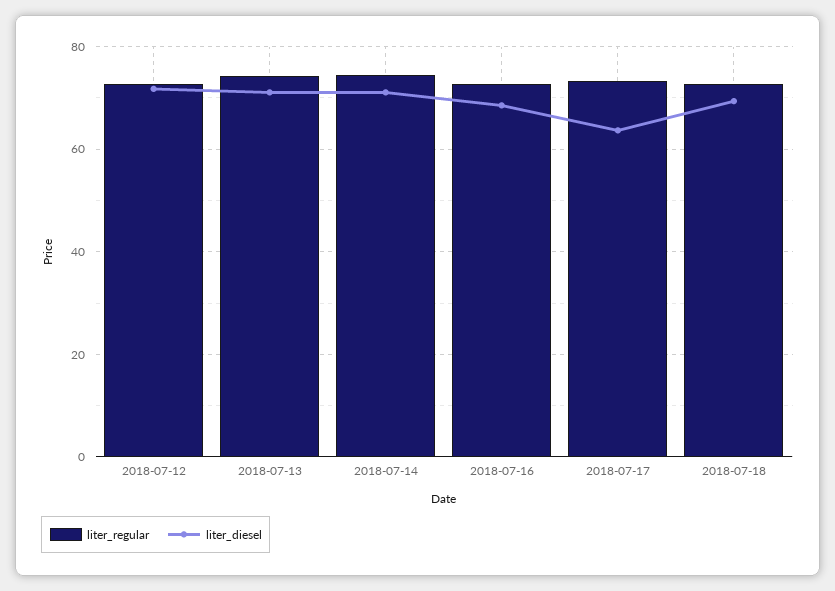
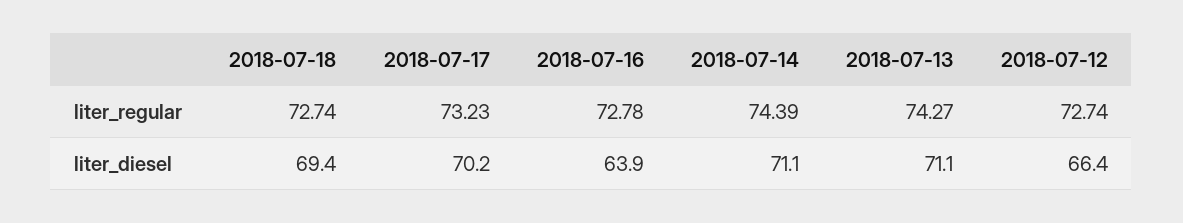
liter_diesel, 2018-07-12: 72 -> 66.4
liter_diesel, 2018-07-16: 68 -> 63.9
liter_diesel, 2018-07-17: 64 -> 70.2

